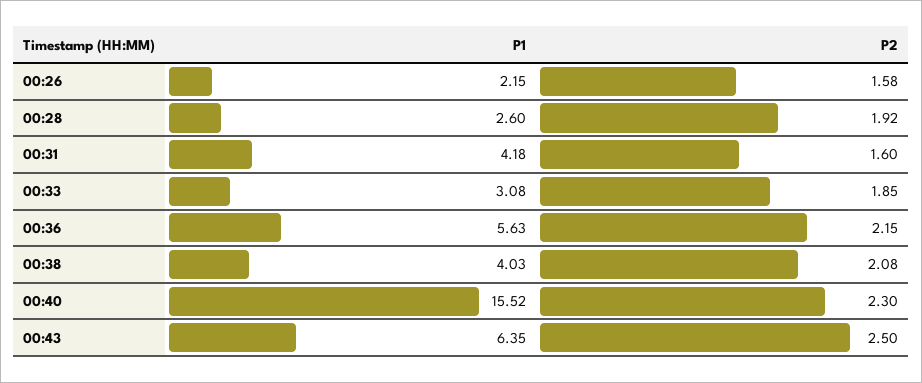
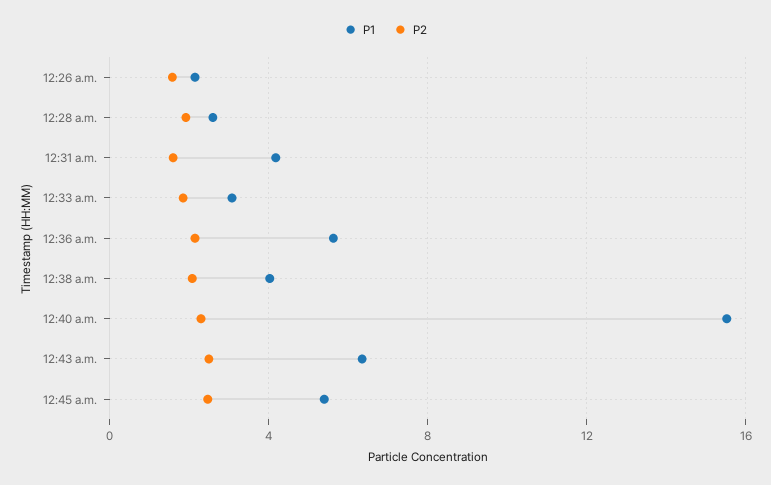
P1, 12:45 a.m.: none -> 5.5
P2, 12:45 a.m.: none -> 2.5

